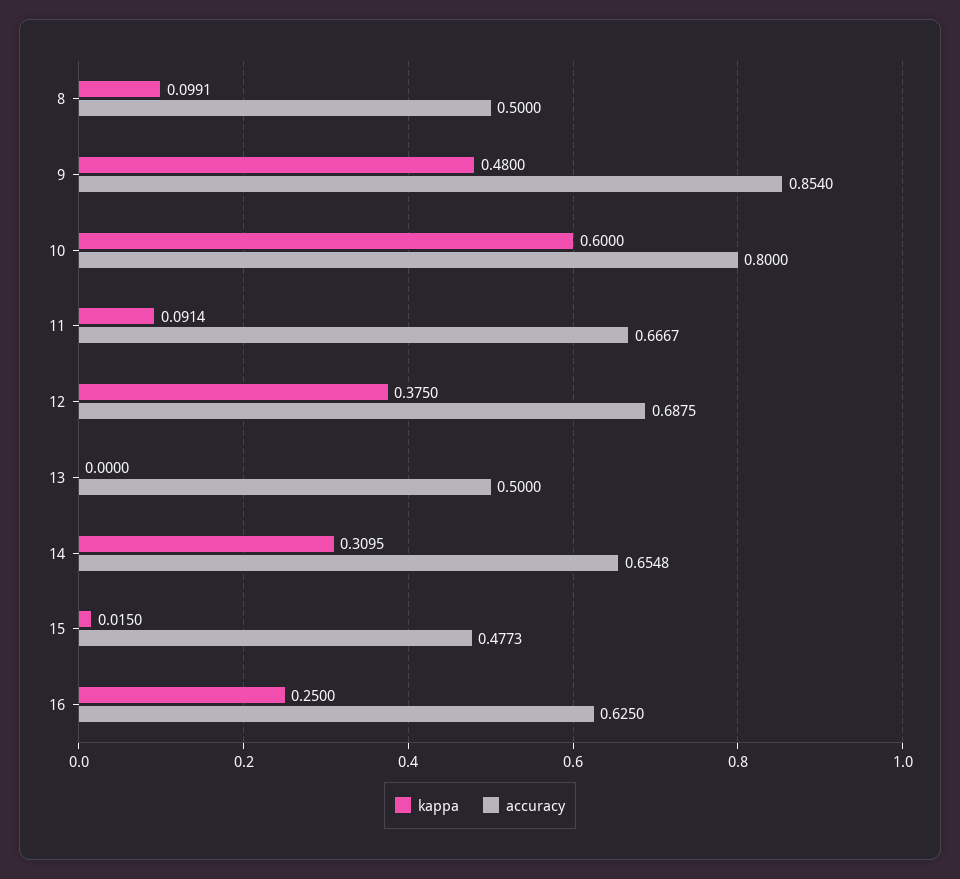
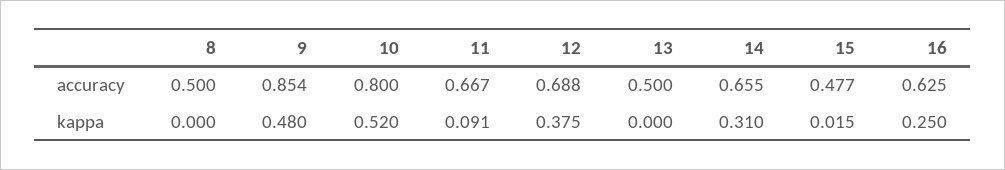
kappa, 8: 0.0991 -> 0
kappa, 10: 0.6 -> 0.52

